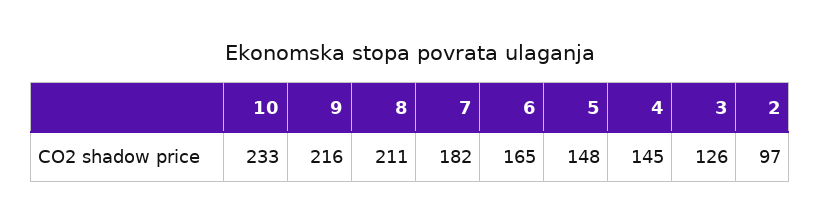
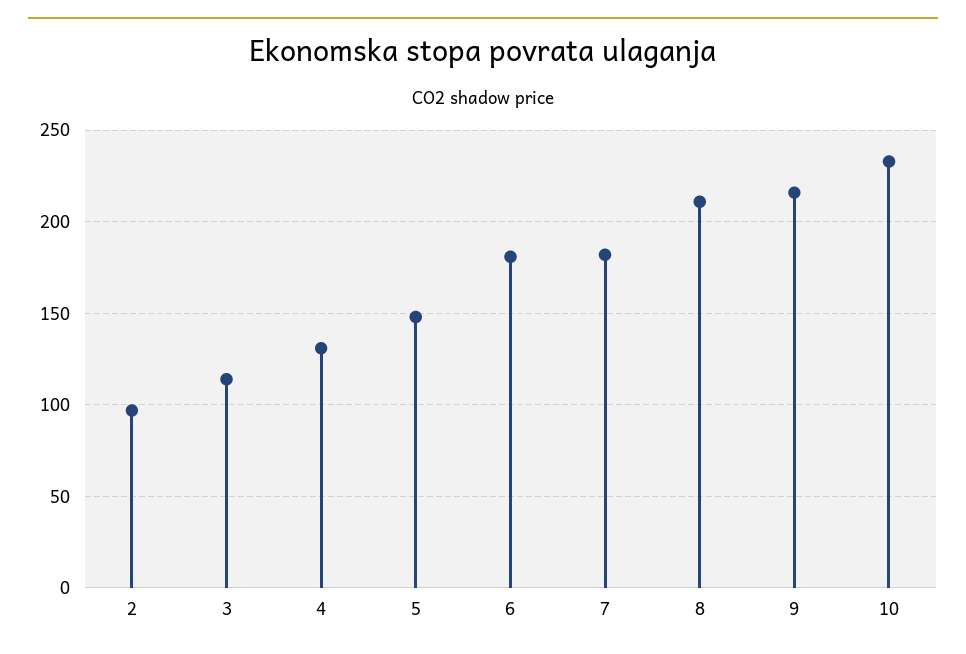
6: 165 -> 180
4: 145 -> 130
3: 126 -> 115

